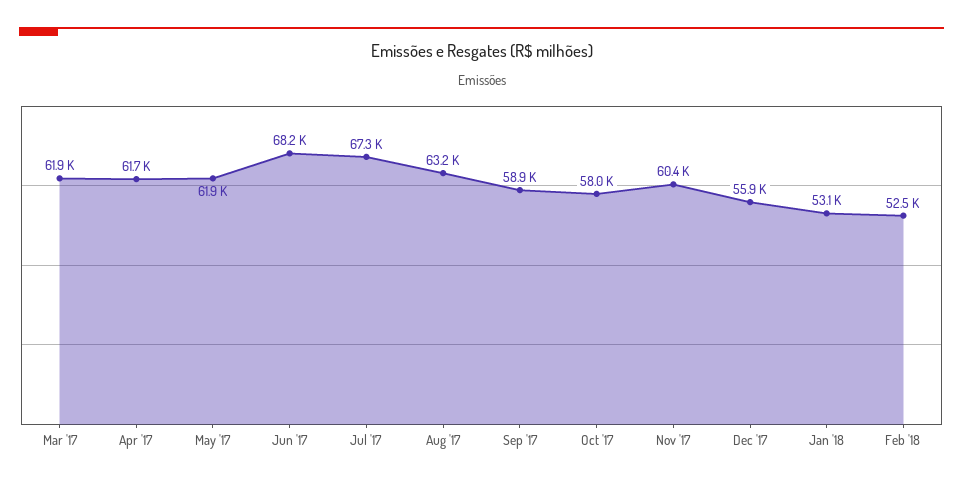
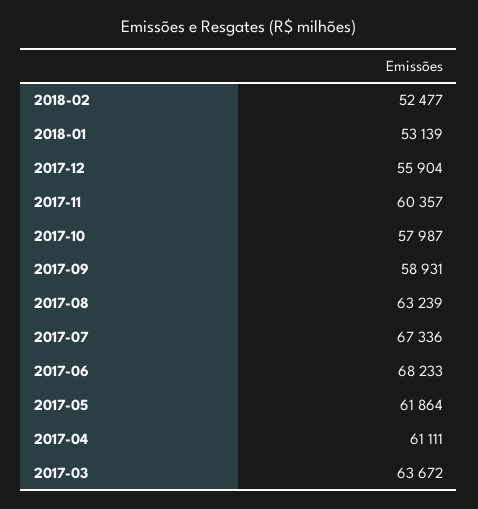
Mar '17: 61900 -> 63672
Apr '17: 61700 -> 61111

